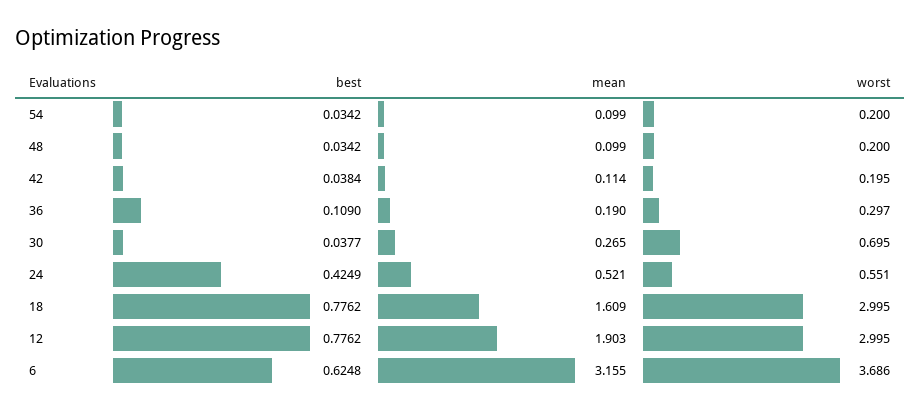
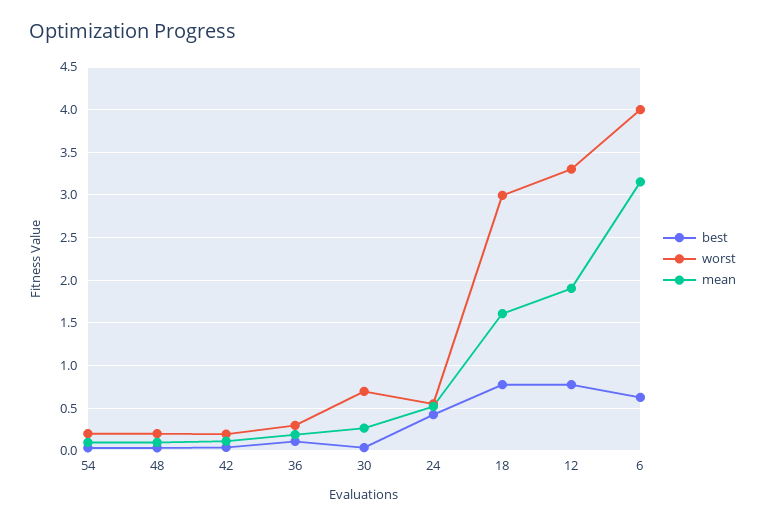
worst, 12: 2.995 -> 3.3
worst, 6: 3.686 -> 4

